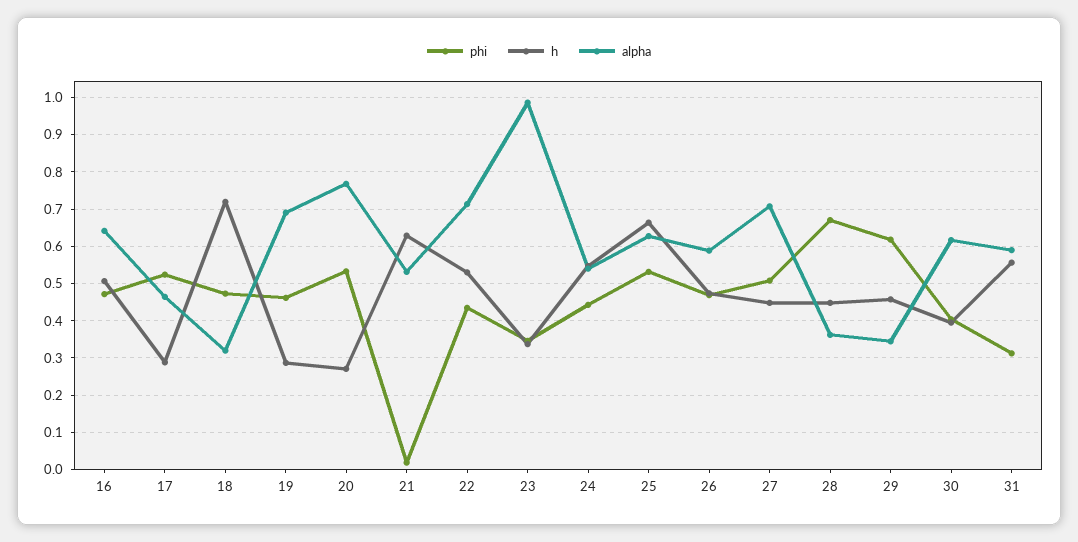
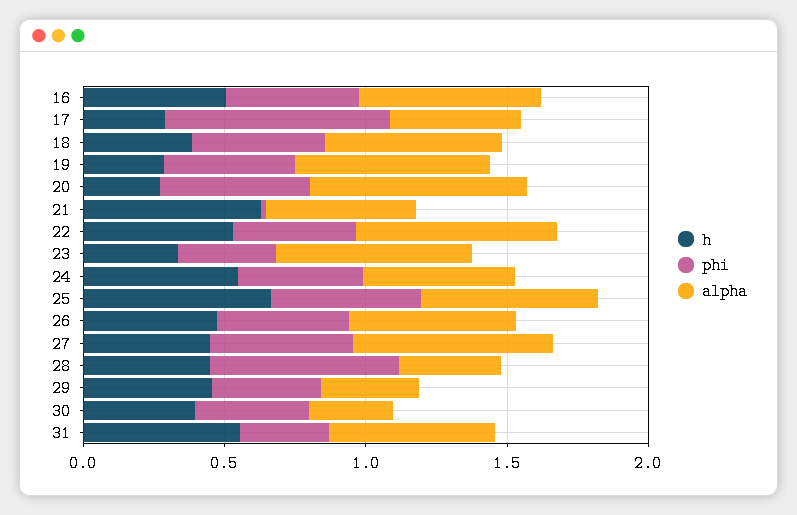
phi, 17: 0.52 -> 0.8
h, 18: 0.72 -> 0.4
alpha, 18: 0.32 -> 0.6
alpha, 23: 0.98 -> 0.7
phi, 29: 0.62 -> 0.4
alpha, 30: 0.62 -> 0.3

